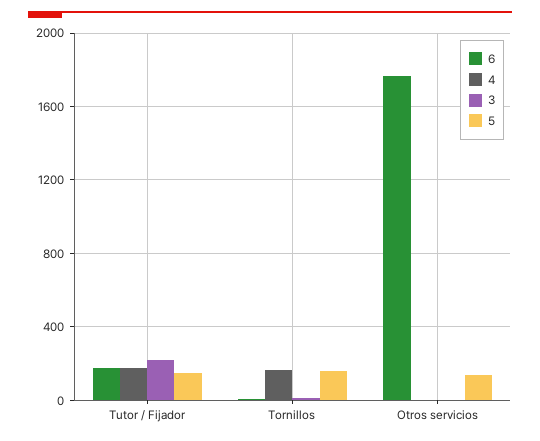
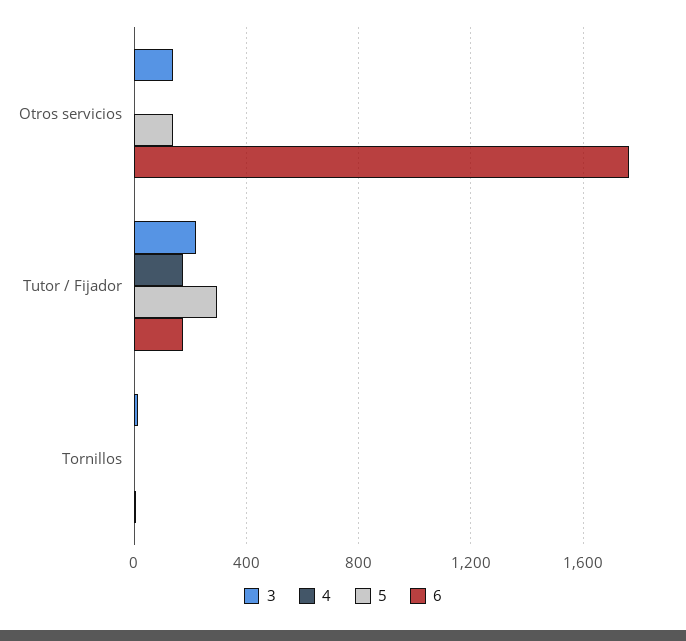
5, Tutor / Fijador: 150 -> 300
4, Tornillos: 150 -> 0
5, Tornillos: 150 -> 0
3, Otros servicios: 0 -> 150

